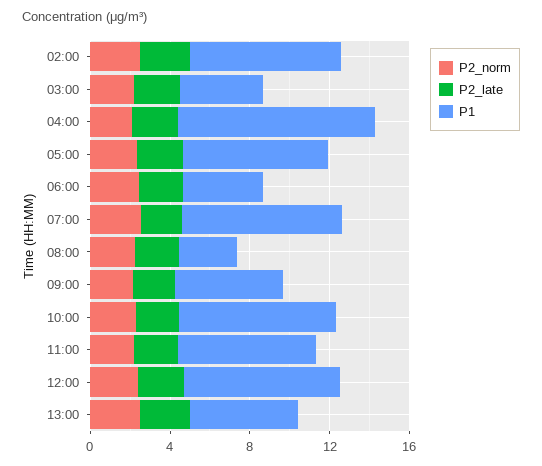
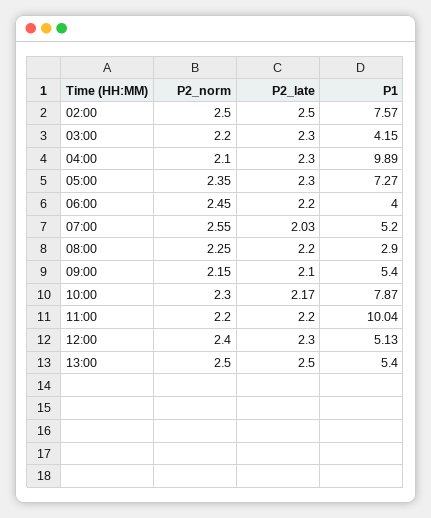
P1, 07:00: 8 -> 5.2
P1, 11:00: 7 -> 10.04
P1, 12:00: 8 -> 5.13

